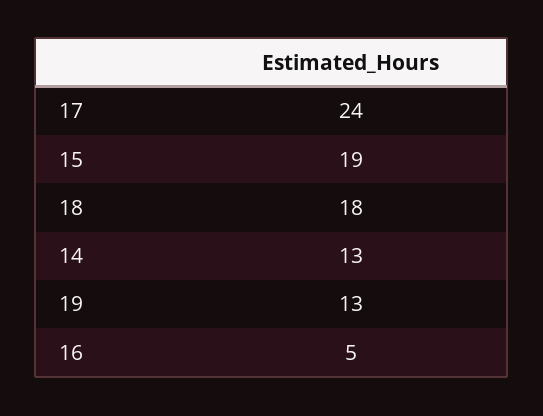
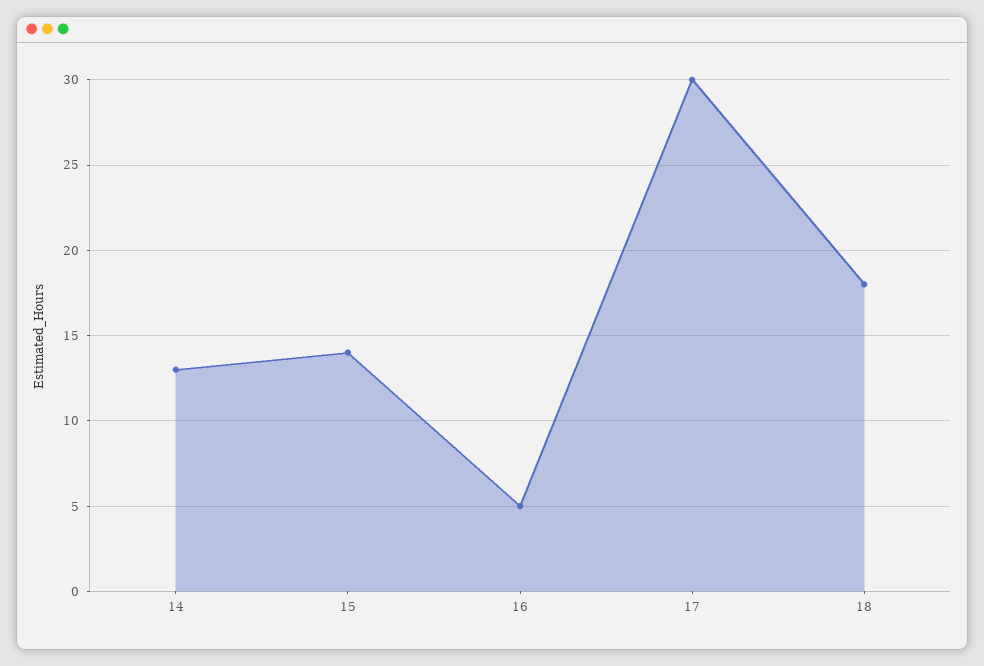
17: 24 -> 30
15: 19 -> 14
19: 13 -> none

